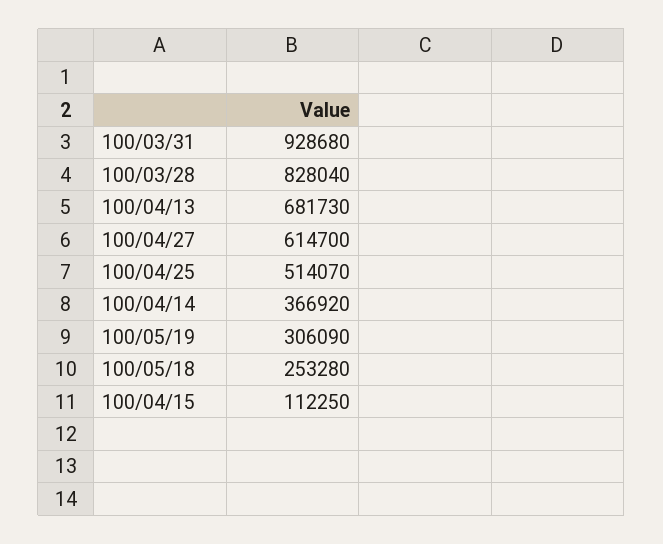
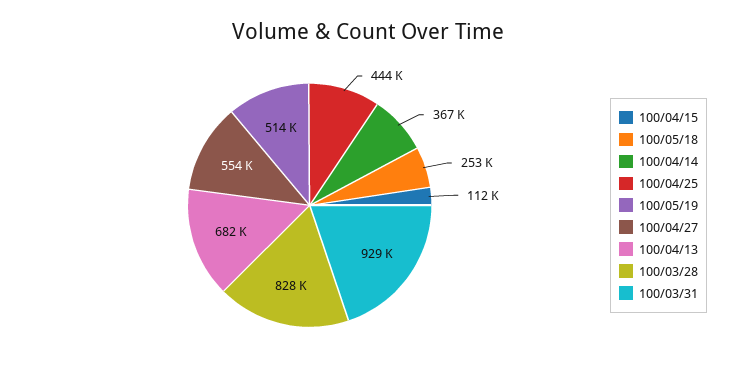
100/04/27: 614700 -> 554000
100/04/25: 514070 -> 444000
100/05/19: 306090 -> 514000

